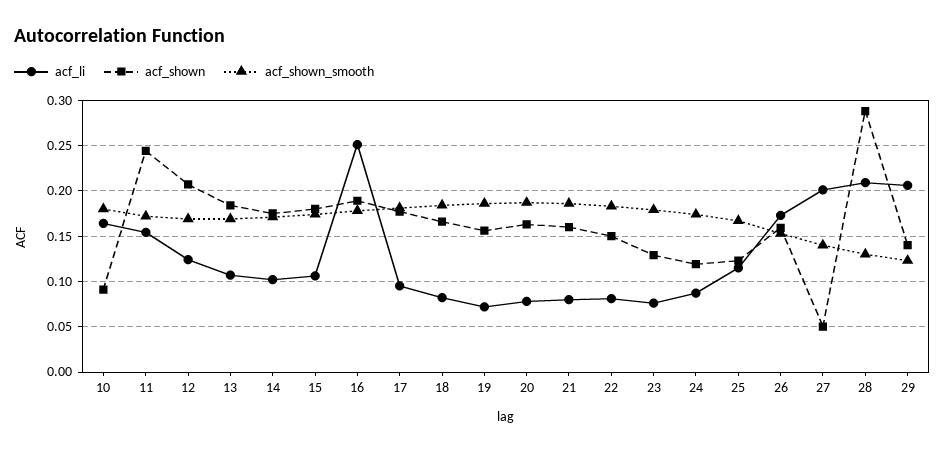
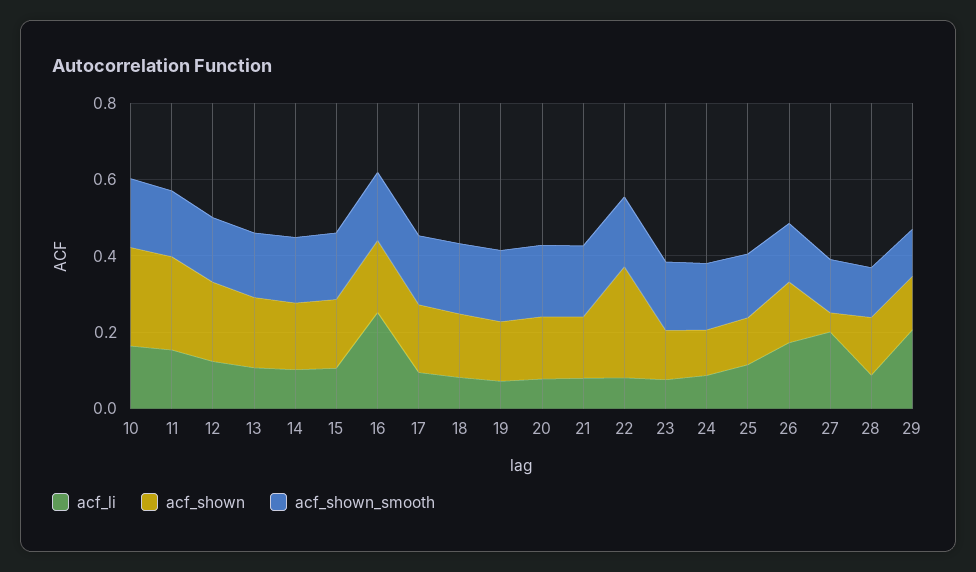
acf_shown, 10: 0.09 -> 0.25
acf_shown, 22: 0.15 -> 0.3
acf_li, 28: 0.21 -> 0.1
acf_shown, 28: 0.29 -> 0.15

